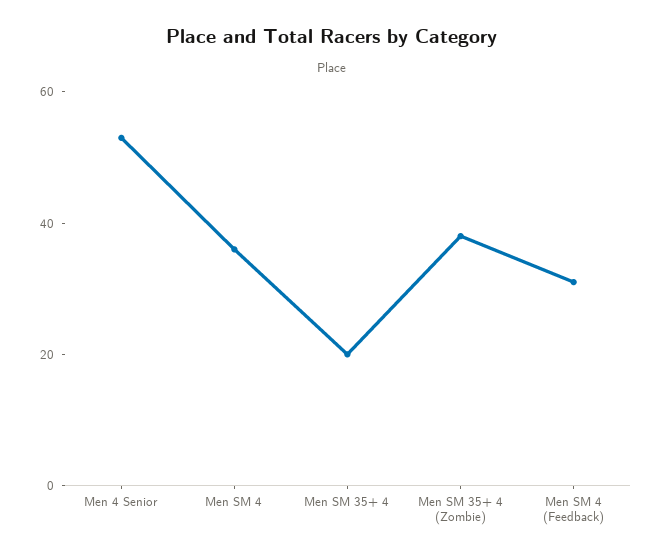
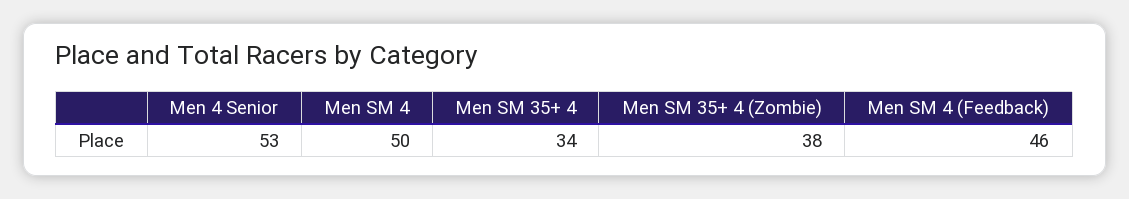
Men SM 4: 35 -> 50
Men SM 35+ 4: 20 -> 34
Men SM 4 (Feedback): 30 -> 46

